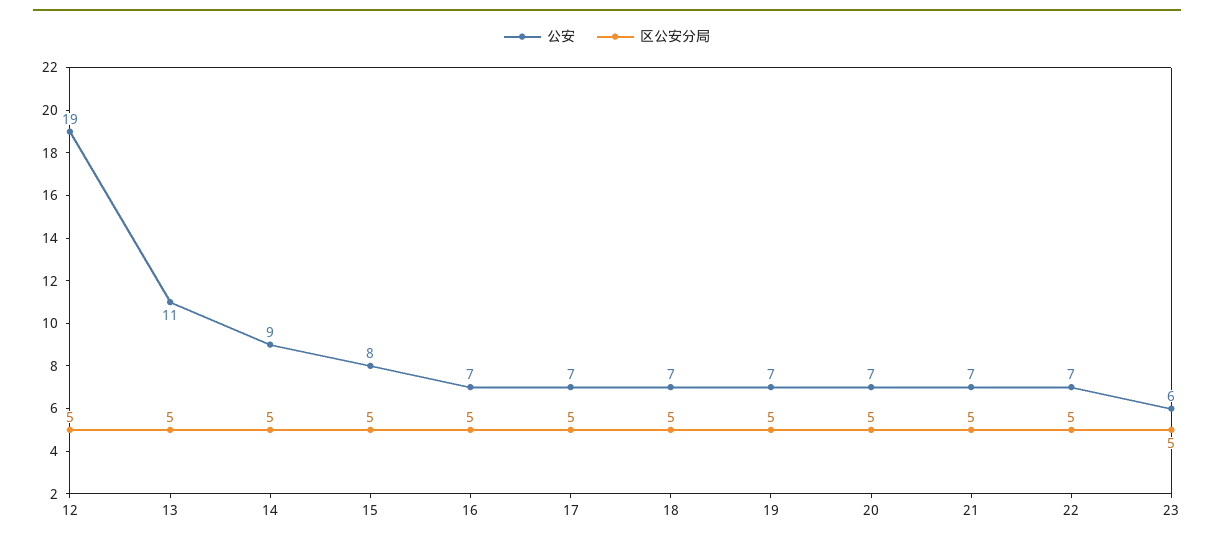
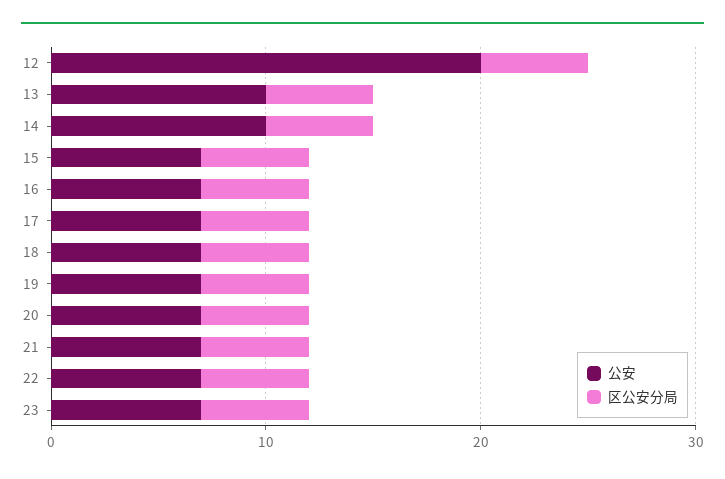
公安, 12: 19 -> 20
公安, 13: 11 -> 10
公安, 14: 9 -> 10
公安, 15: 8 -> 7
公安, 23: 6 -> 7

